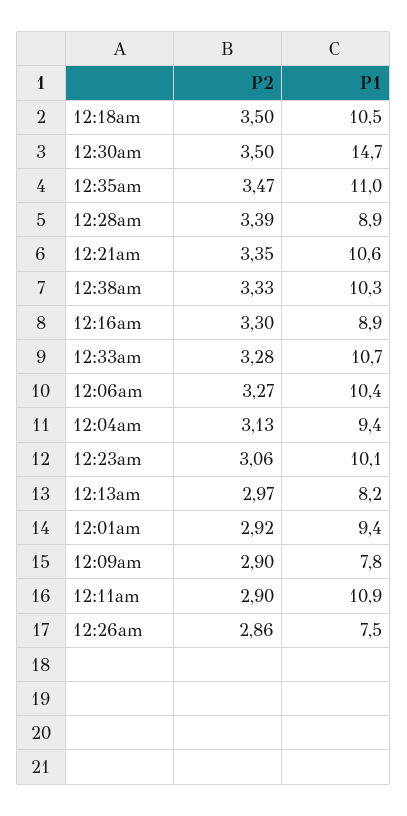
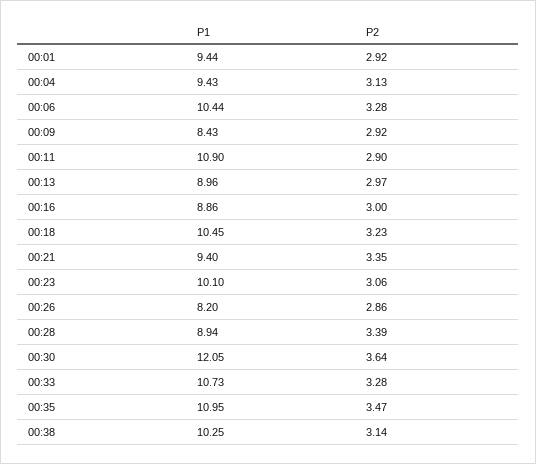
P2, 12:18am: 3.5 -> 3.23
P2, 12:30am: 3.5 -> 3.64
P1, 12:30am: 14.7 -> 12.05
P1, 12:21am: 10.6 -> 9.4
P2, 12:38am: 3.33 -> 3.14
P2, 12:16am: 3.3 -> 3
P2, 12:06am: 3.27 -> 3.28
P1, 12:13am: 8.2 -> 8.96
P2, 12:09am: 2.9 -> 2.92
P1, 12:09am: 7.8 -> 8.43
P1, 12:26am: 7.5 -> 8.2

